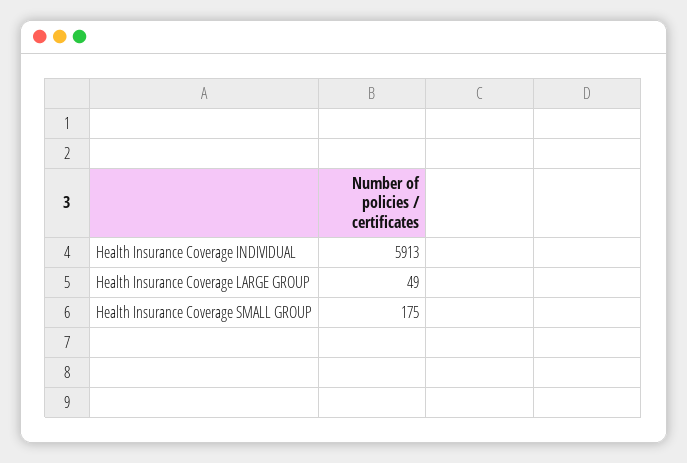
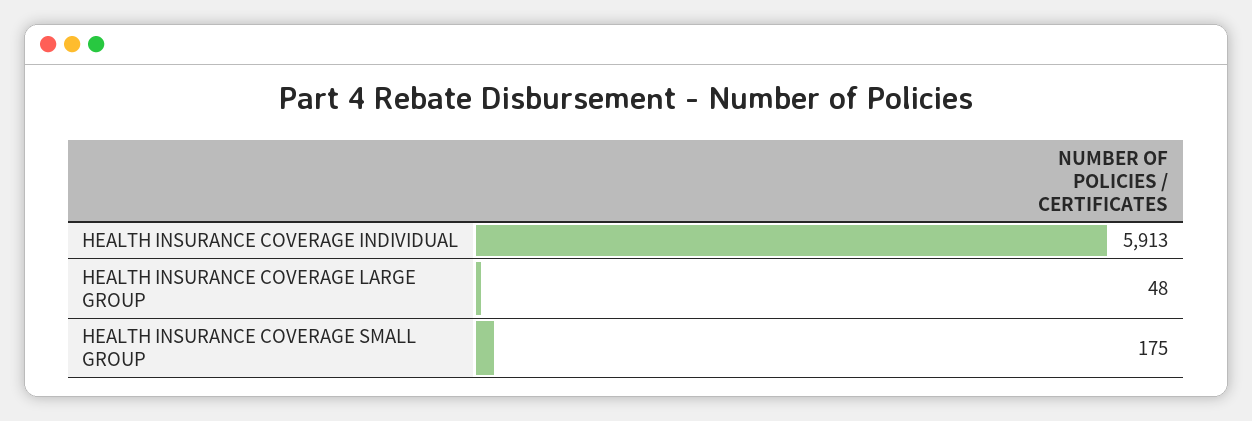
Health Insurance Coverage LARGE GROUP: 49 -> 48

